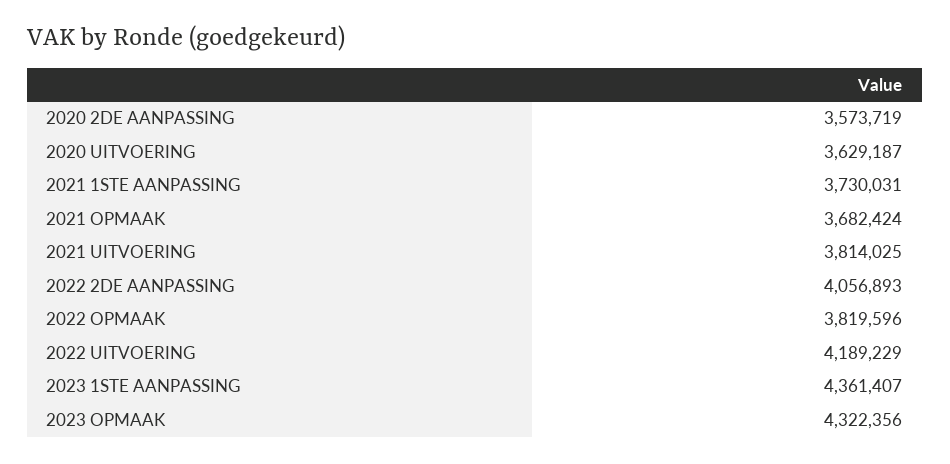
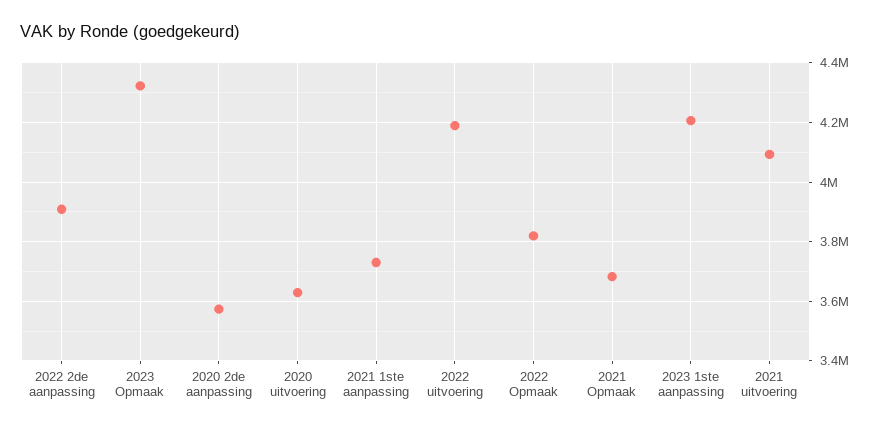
2021 UITVOERING: 3814025 -> 4100000
2022 2DE AANPASSING: 4056893 -> 3900000
2023 1STE AANPASSING: 4361407 -> 4200000

